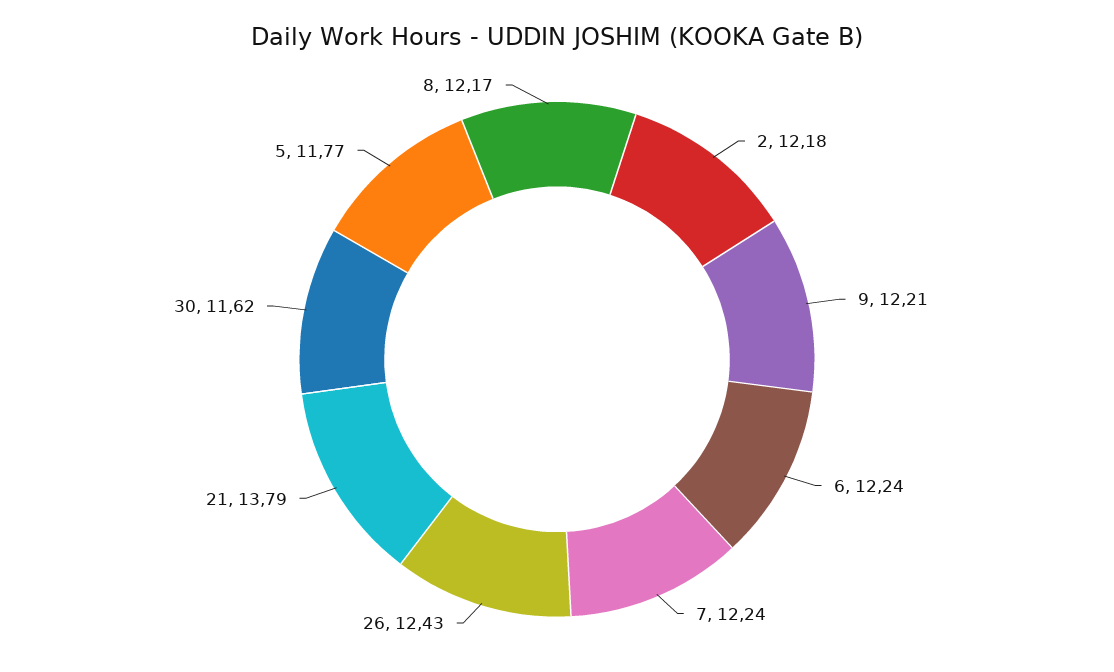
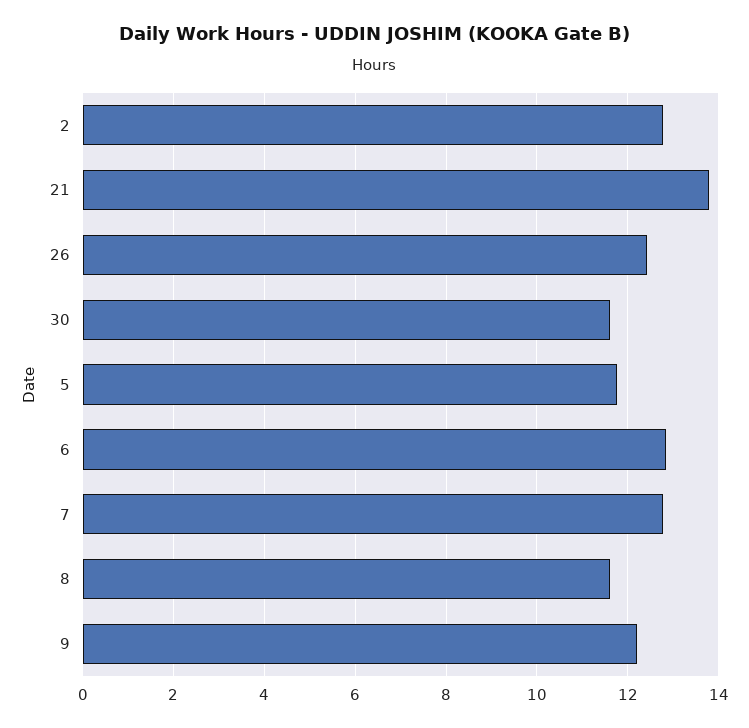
2: 12.18 -> 12.8
6: 12.24 -> 12.8
7: 12.24 -> 12.8
8: 12.17 -> 11.6

